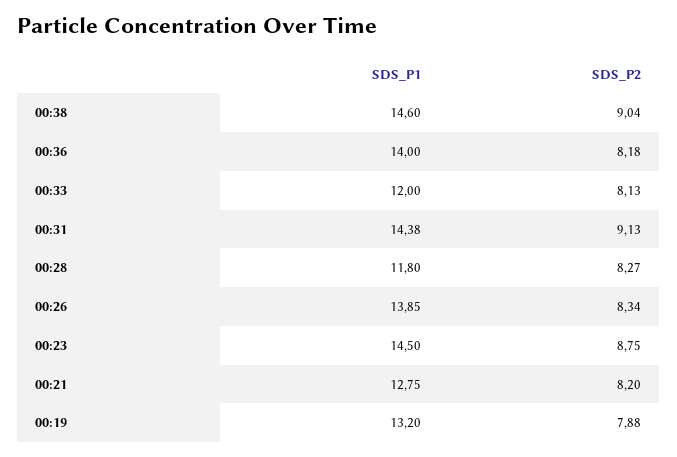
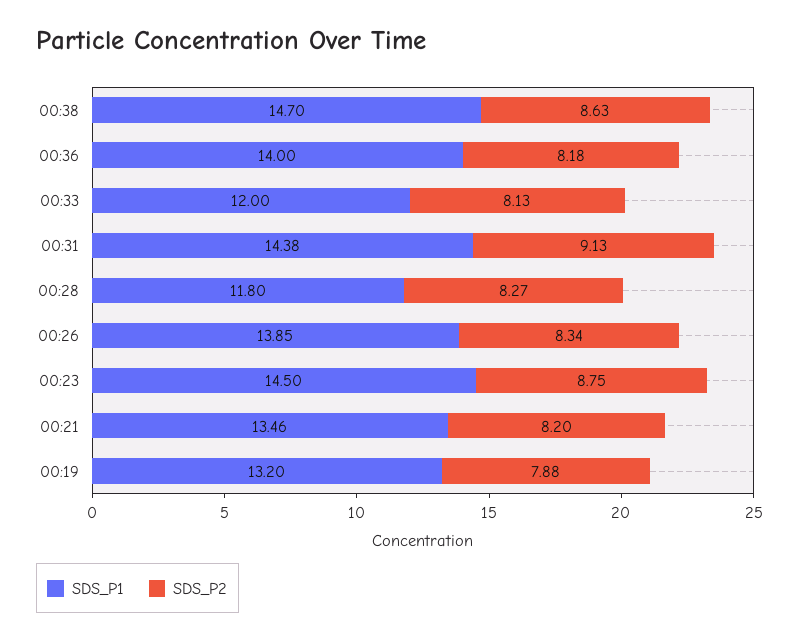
SDS_P1, 00:38: 14.6 -> 14.7
SDS_P2, 00:38: 9.04 -> 8.63
SDS_P1, 00:21: 12.75 -> 13.46

